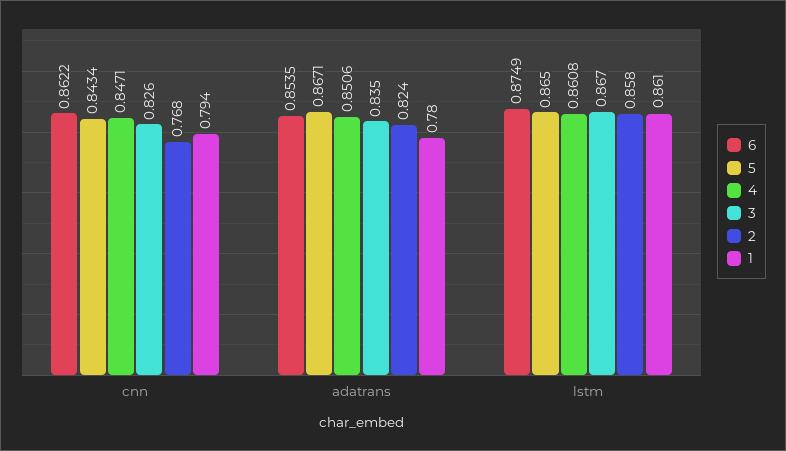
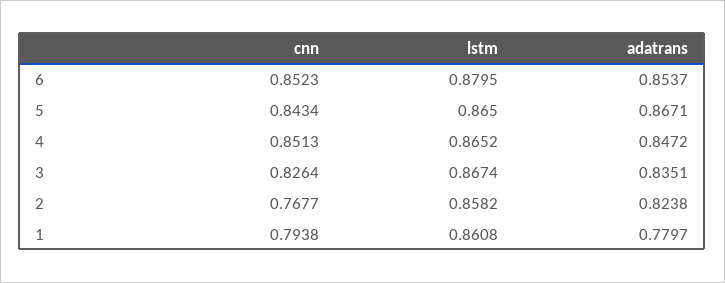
6, cnn: 0.8622 -> 0.8523
4, cnn: 0.8471 -> 0.8513
6, adatrans: 0.8535 -> 0.8537
4, adatrans: 0.8506 -> 0.8472
6, lstm: 0.8749 -> 0.8795
4, lstm: 0.8608 -> 0.8652

